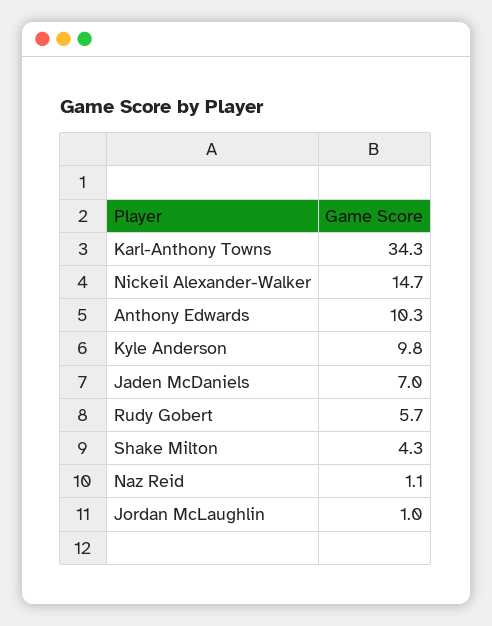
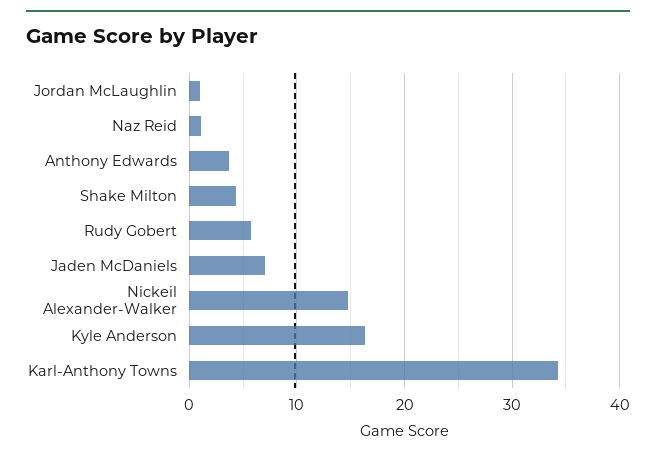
Anthony Edwards: 10.3 -> 4
Kyle Anderson: 9.8 -> 16

